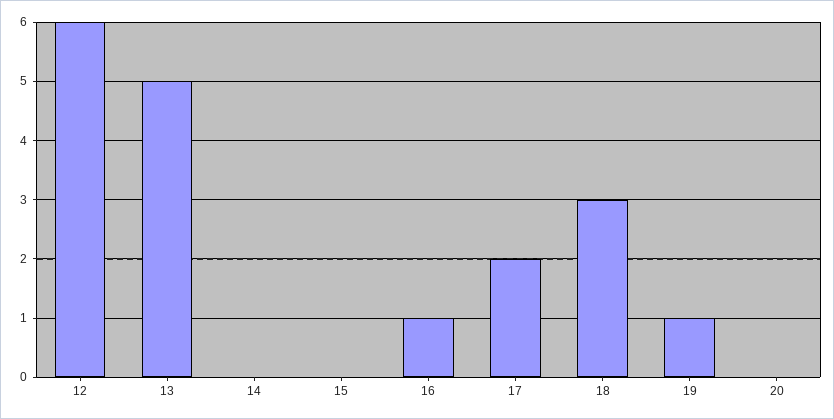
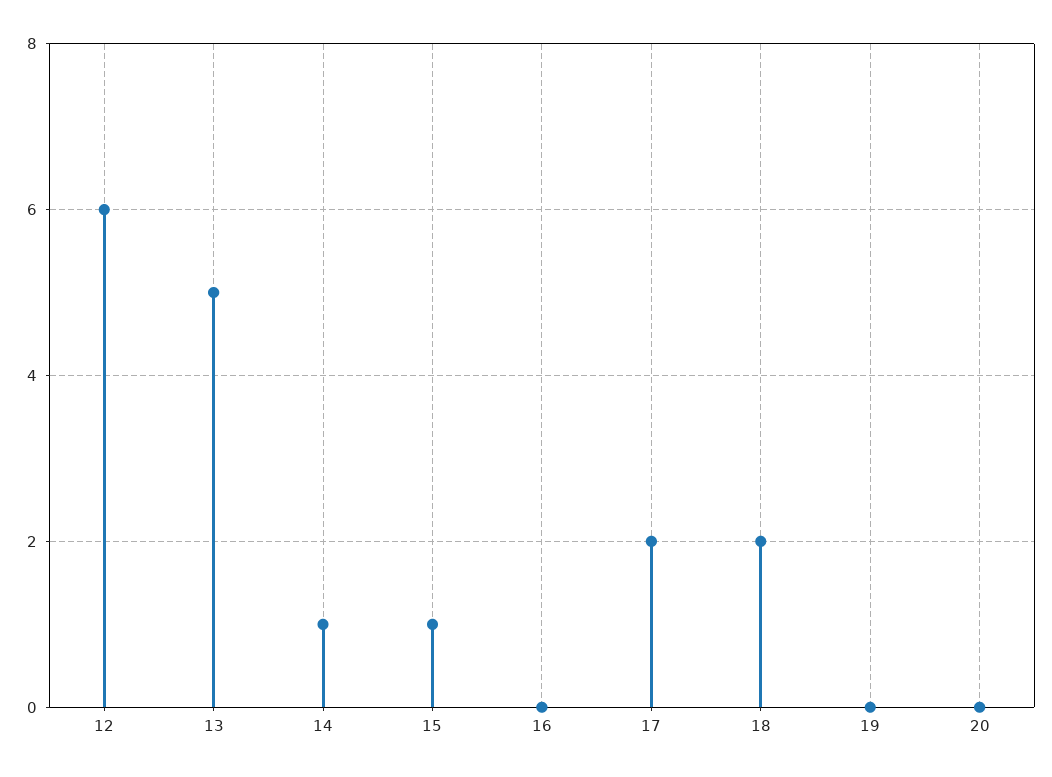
14: 0 -> 1
15: 0 -> 1
16: 1 -> 0
18: 3 -> 2
19: 1 -> 0

